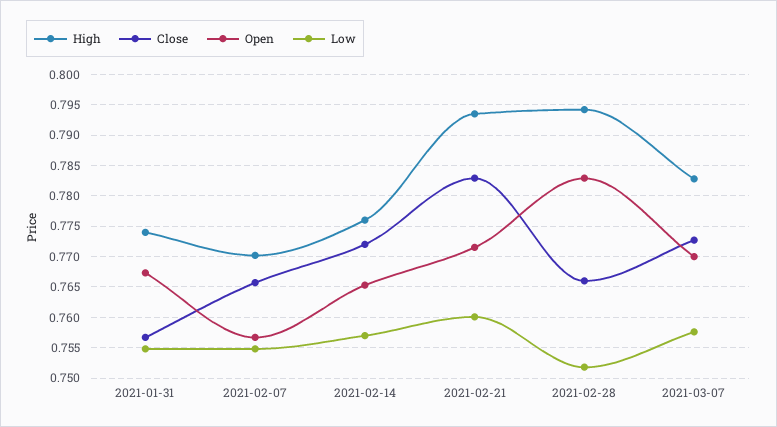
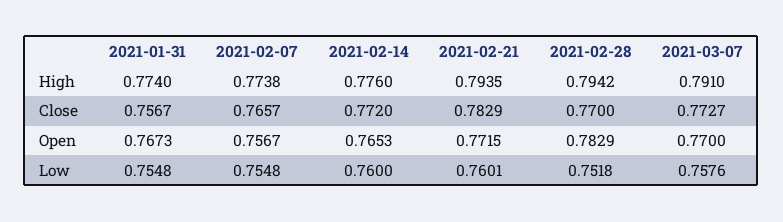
High, 2021-02-07: 0.77 -> 0.7738
Low, 2021-02-14: 0.757 -> 0.76
Close, 2021-02-28: 0.766 -> 0.77
High, 2021-03-07: 0.783 -> 0.791

